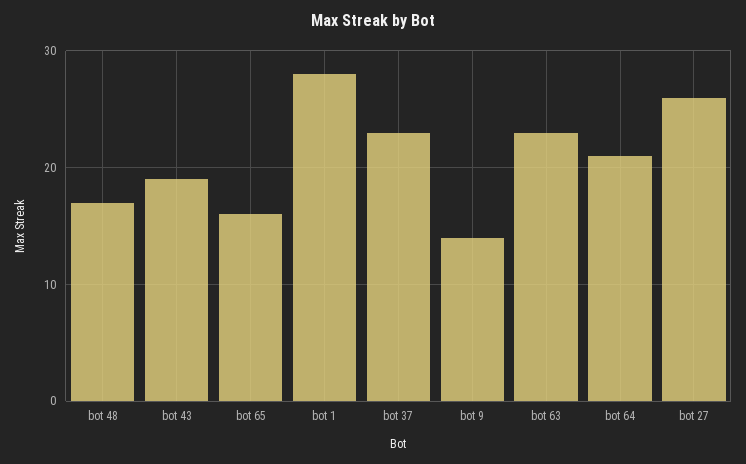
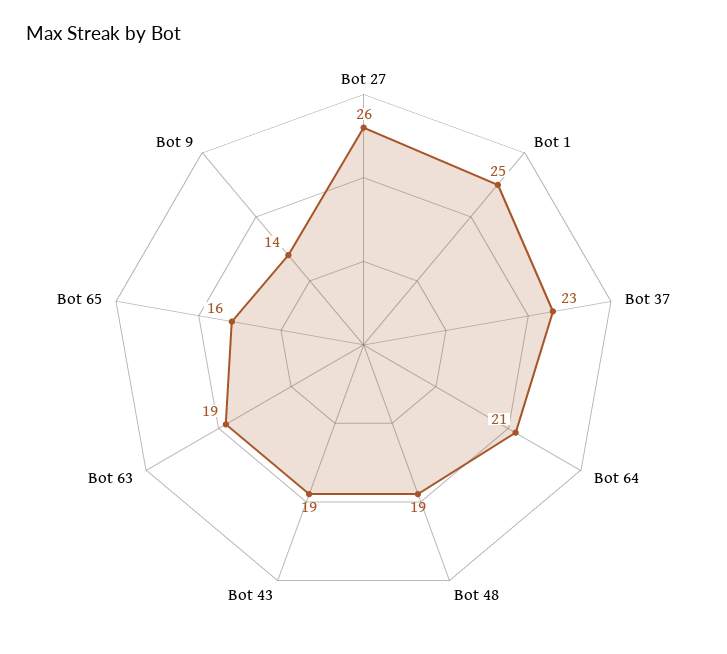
bot 48: 17 -> 19
bot 1: 28 -> 25
bot 63: 23 -> 19

